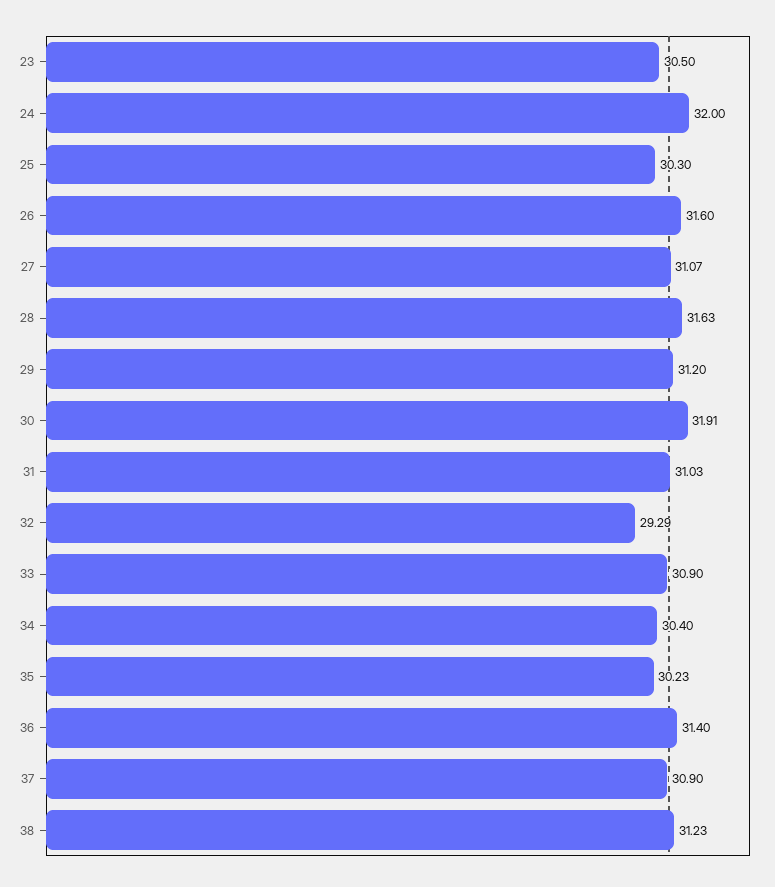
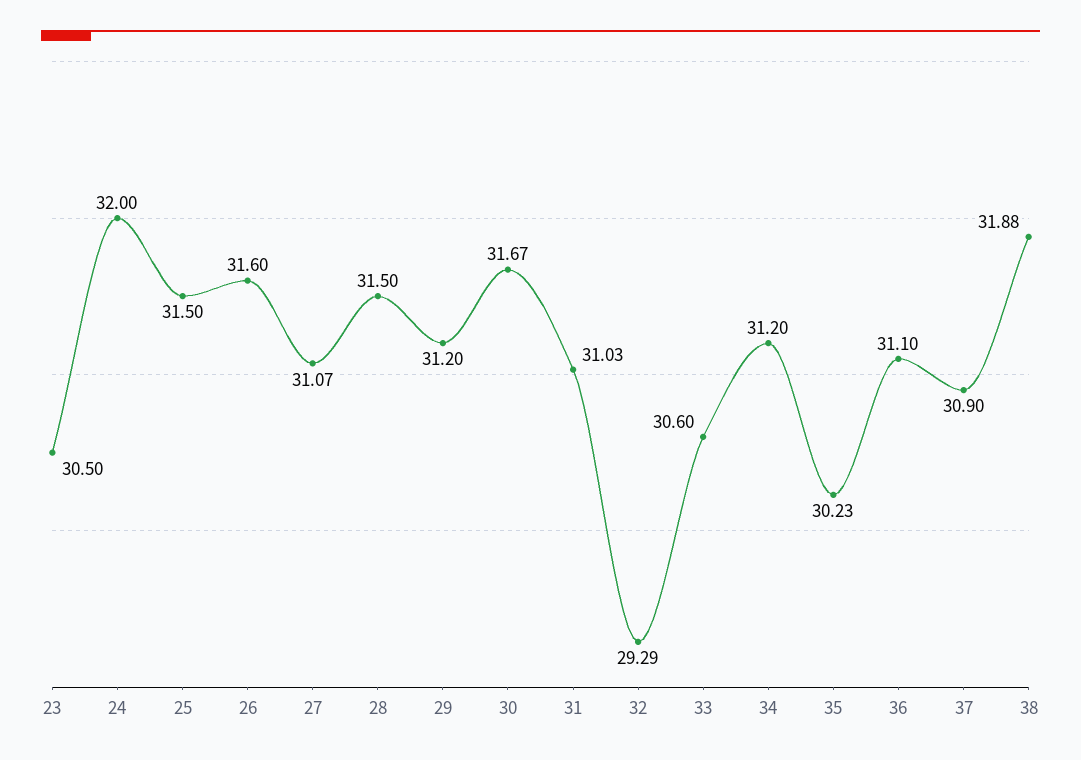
25: 30.3 -> 31.5
28: 31.63 -> 31.5
30: 31.91 -> 31.67
33: 30.9 -> 30.6
34: 30.4 -> 31.2
36: 31.4 -> 31.1
38: 31.23 -> 31.88

